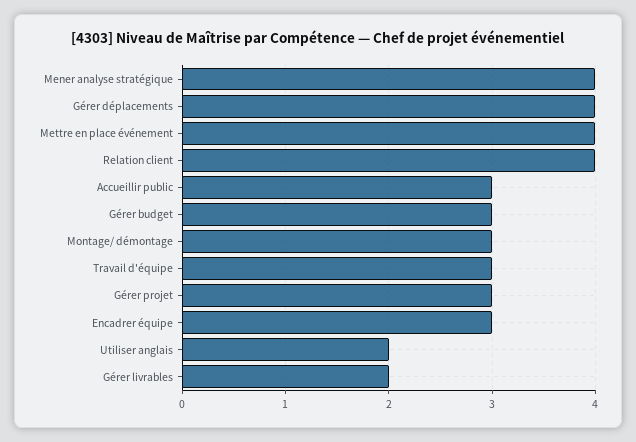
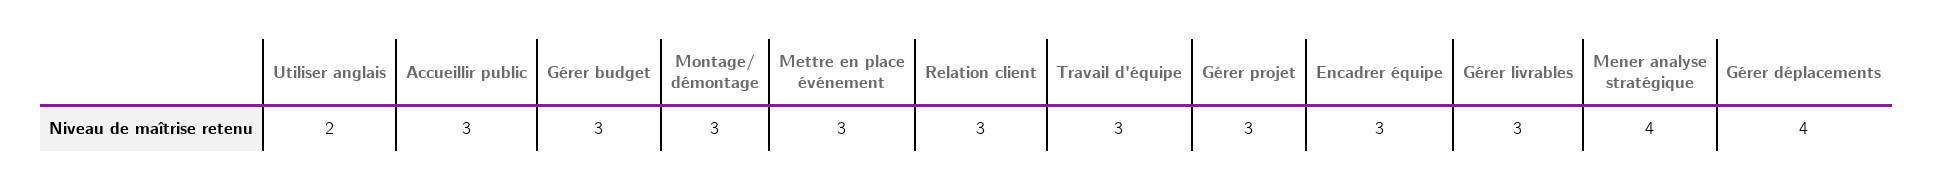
Mettre en place événement: 4 -> 3
Relation client: 4 -> 3
Gérer livrables: 2 -> 3

